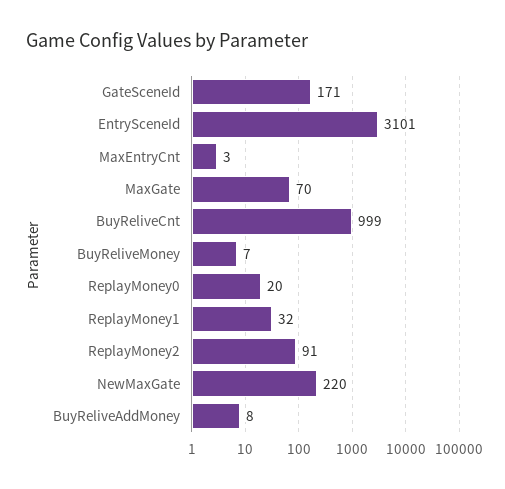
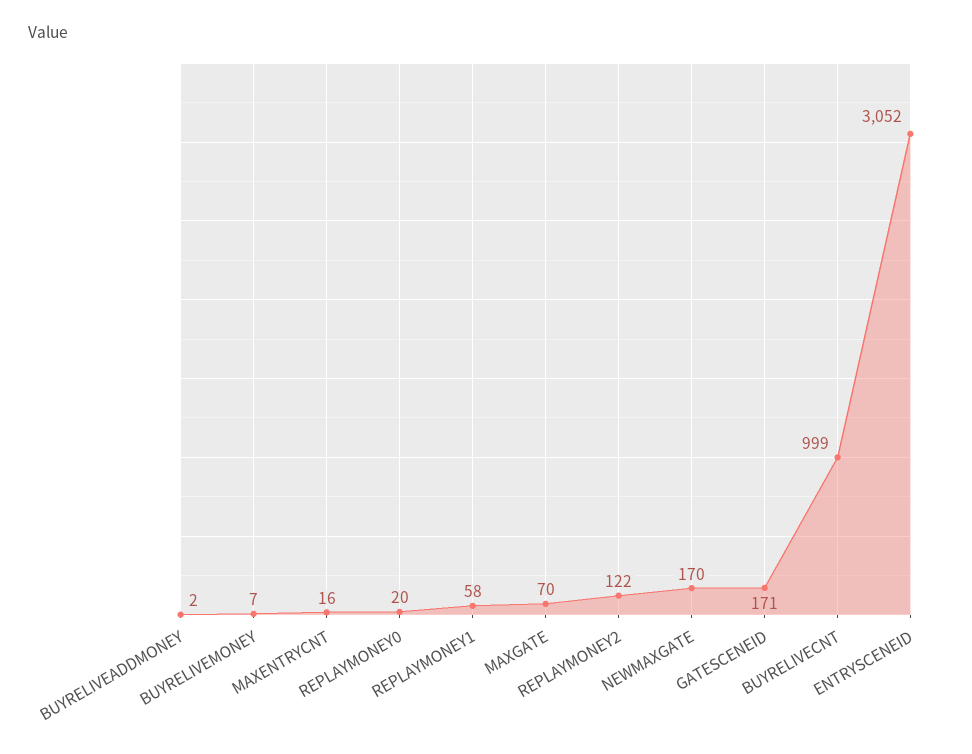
EntrySceneId: 3101 -> 3052
MaxEntryCnt: 3 -> 16
ReplayMoney1: 32 -> 58
ReplayMoney2: 91 -> 122
NewMaxGate: 220 -> 170
BuyReliveAddMoney: 8 -> 2

